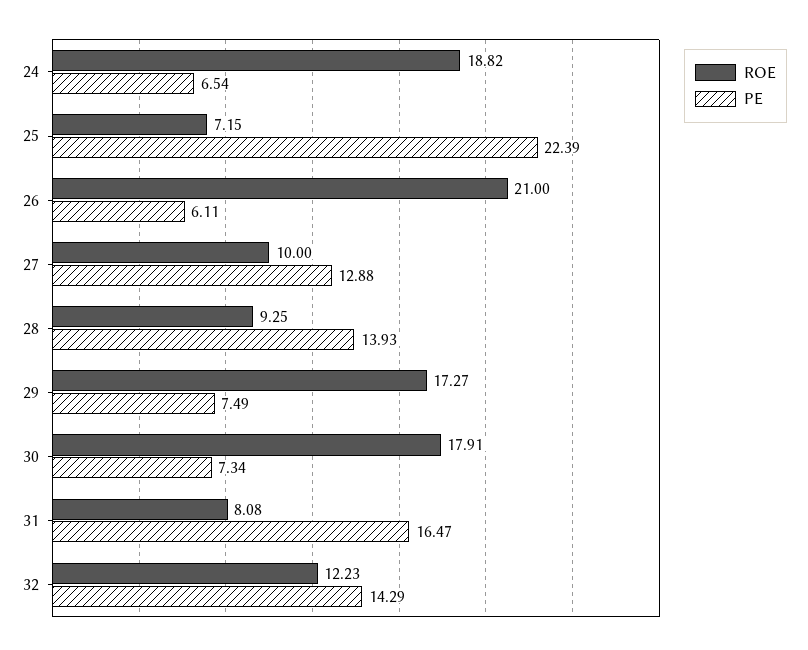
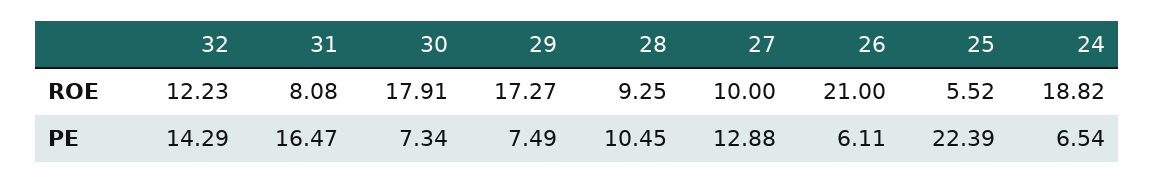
ROE, 25: 7.15 -> 5.52
PE, 28: 13.93 -> 10.45

